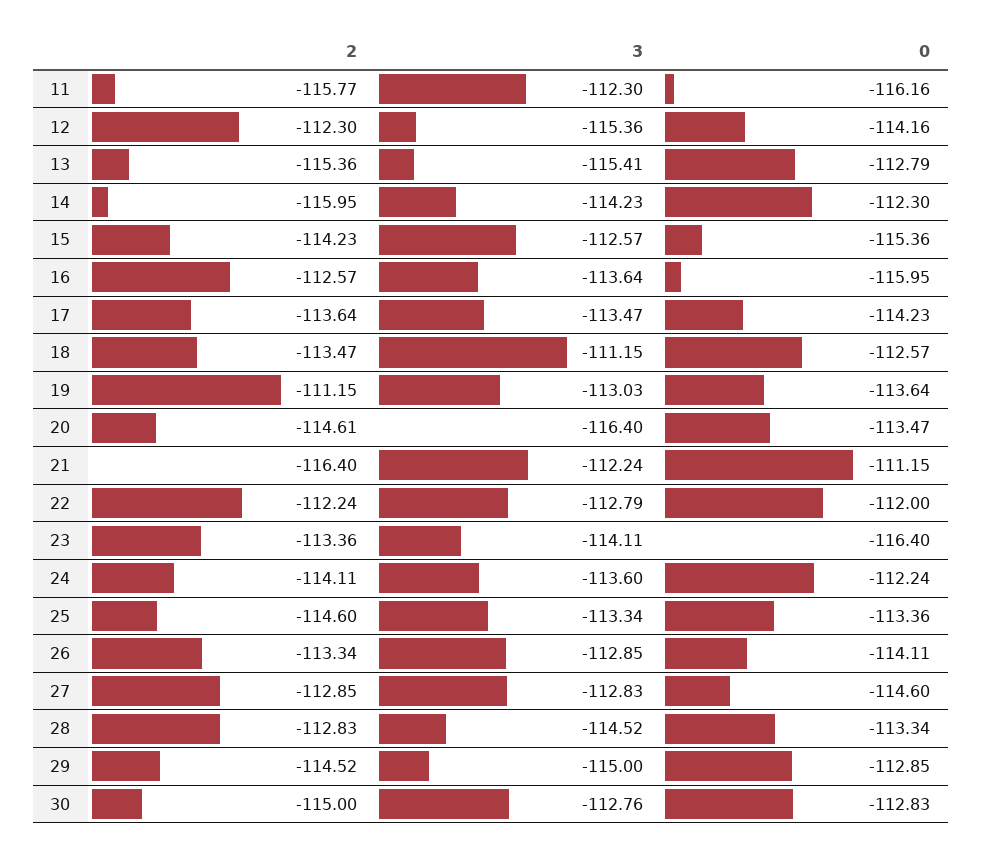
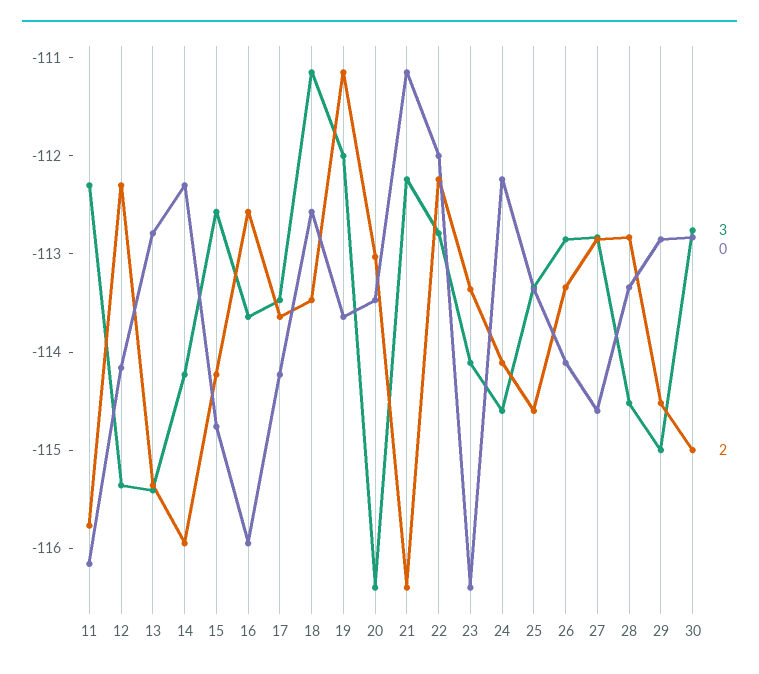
0, 15: -115.36 -> -114.8
3, 19: -113.03 -> -112
2, 20: -114.61 -> -113
3, 24: -113.6 -> -114.6

